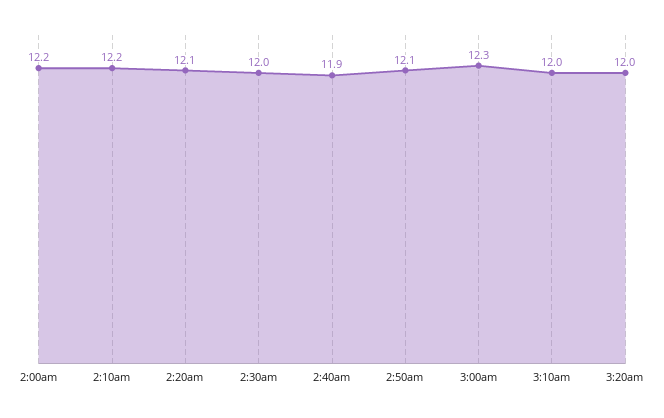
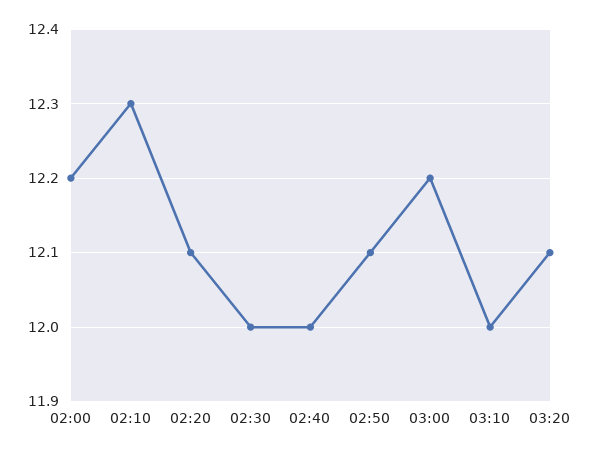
2:10am: 12.2 -> 12.3
2:40am: 11.9 -> 12
3:00am: 12.3 -> 12.2
3:20am: 12 -> 12.1

